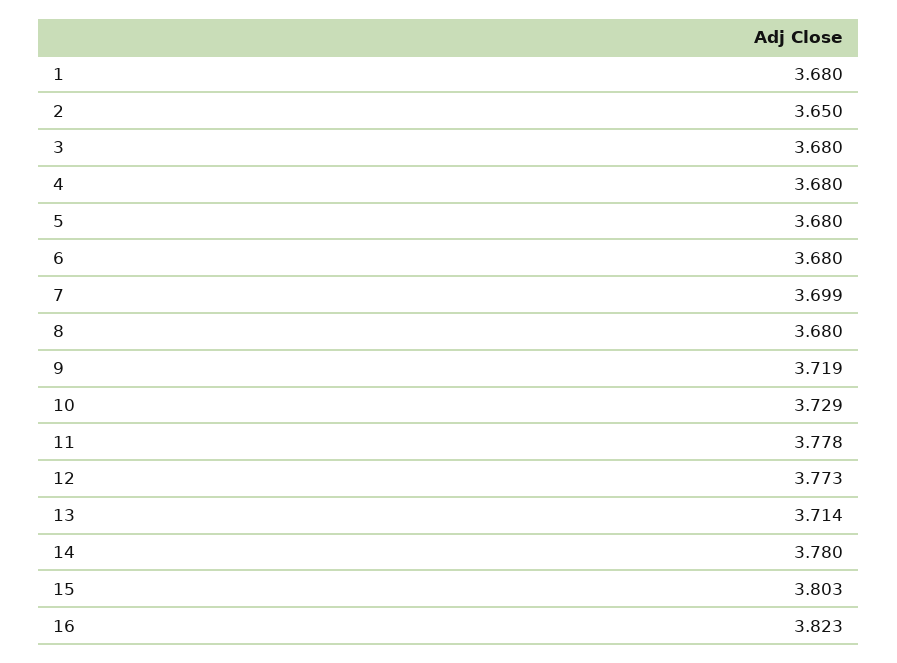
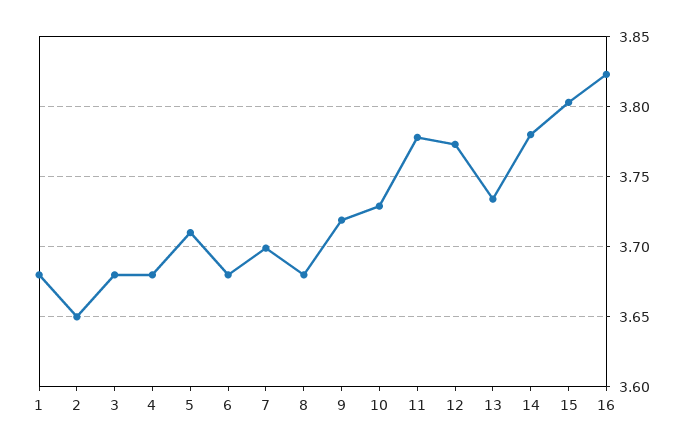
5: 3.68 -> 3.71
13: 3.714 -> 3.735

